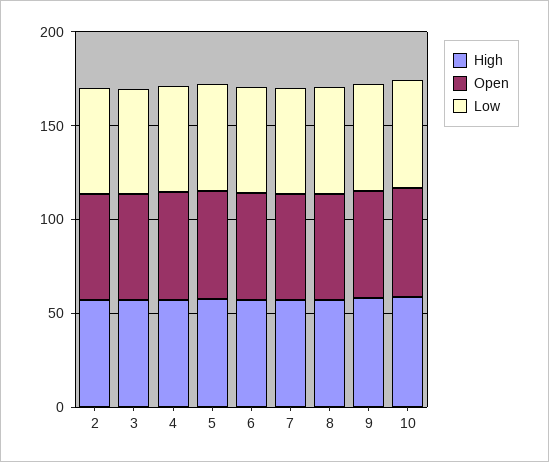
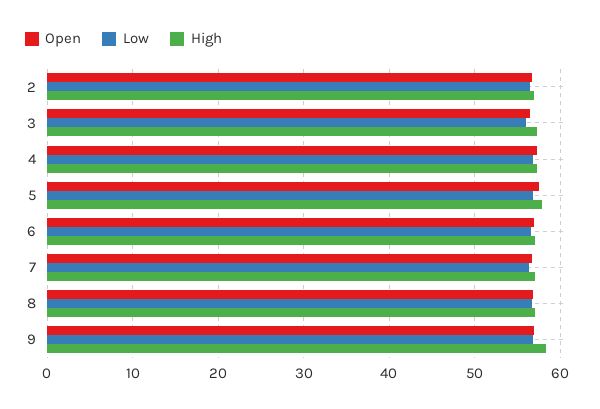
High, 10: 60 -> none
Open, 10: 60 -> none
Low, 10: 60 -> none

